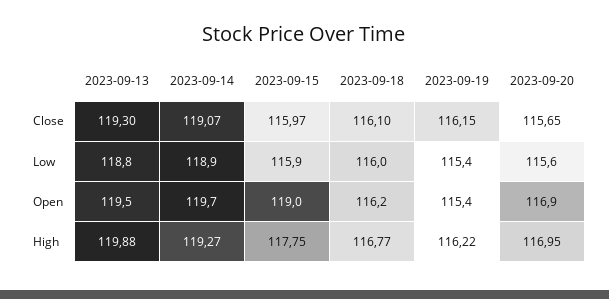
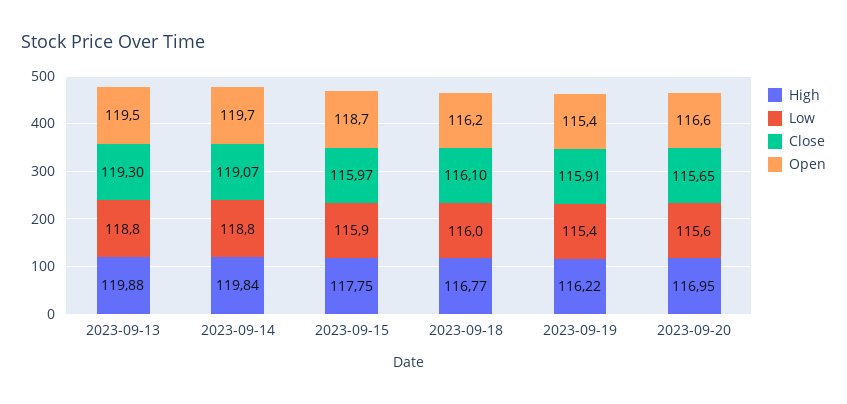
Close, 2023-09-19: 116.15 -> 115.91
Low, 2023-09-14: 118.9 -> 118.8
Open, 2023-09-15: 119 -> 118.7
Open, 2023-09-20: 116.9 -> 116.6
High, 2023-09-14: 119.27 -> 119.84

